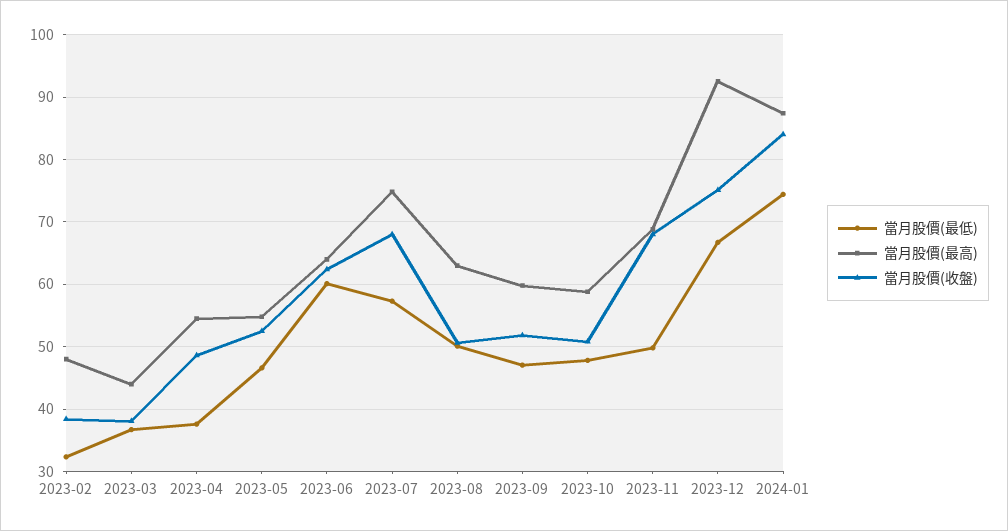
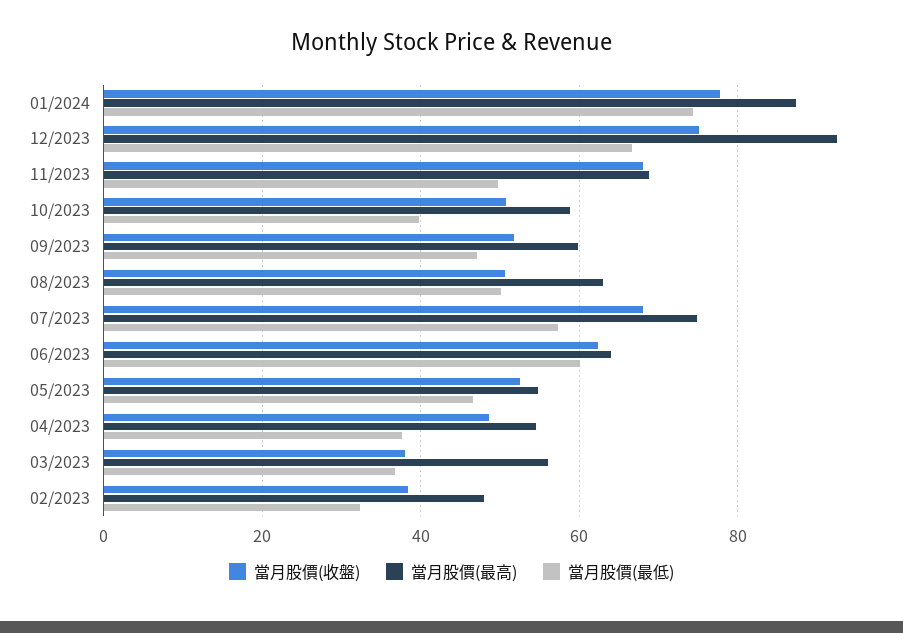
當月股價(最高), 2023-03: 44 -> 56
當月股價(最低), 2023-10: 48 -> 40
當月股價(收盤), 2024-01: 84 -> 78

